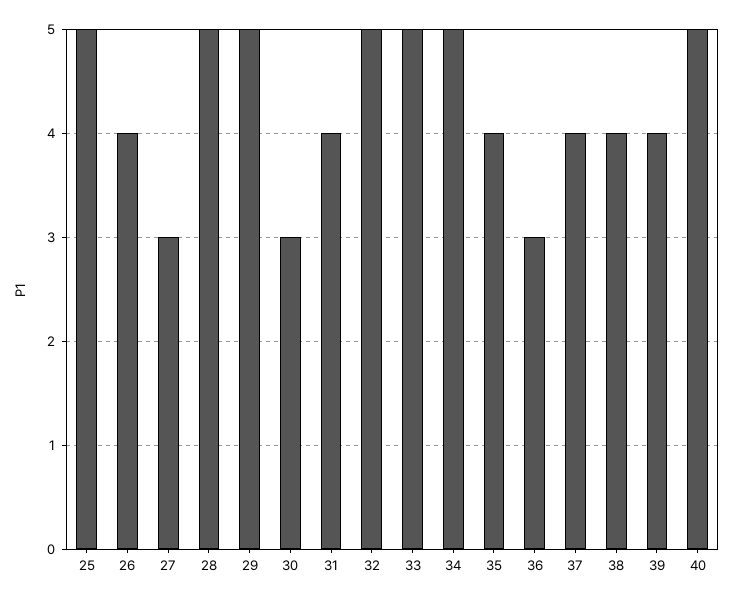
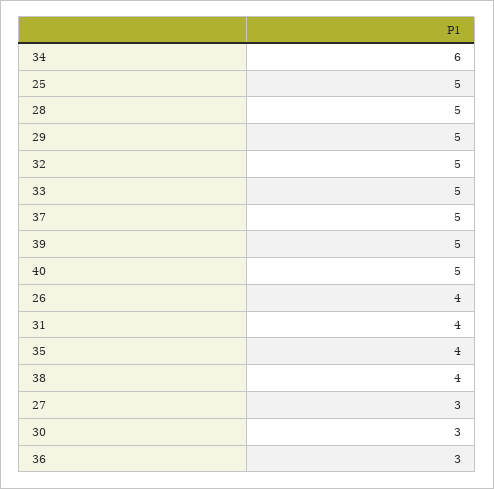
34: 5 -> 6
37: 4 -> 5
39: 4 -> 5

